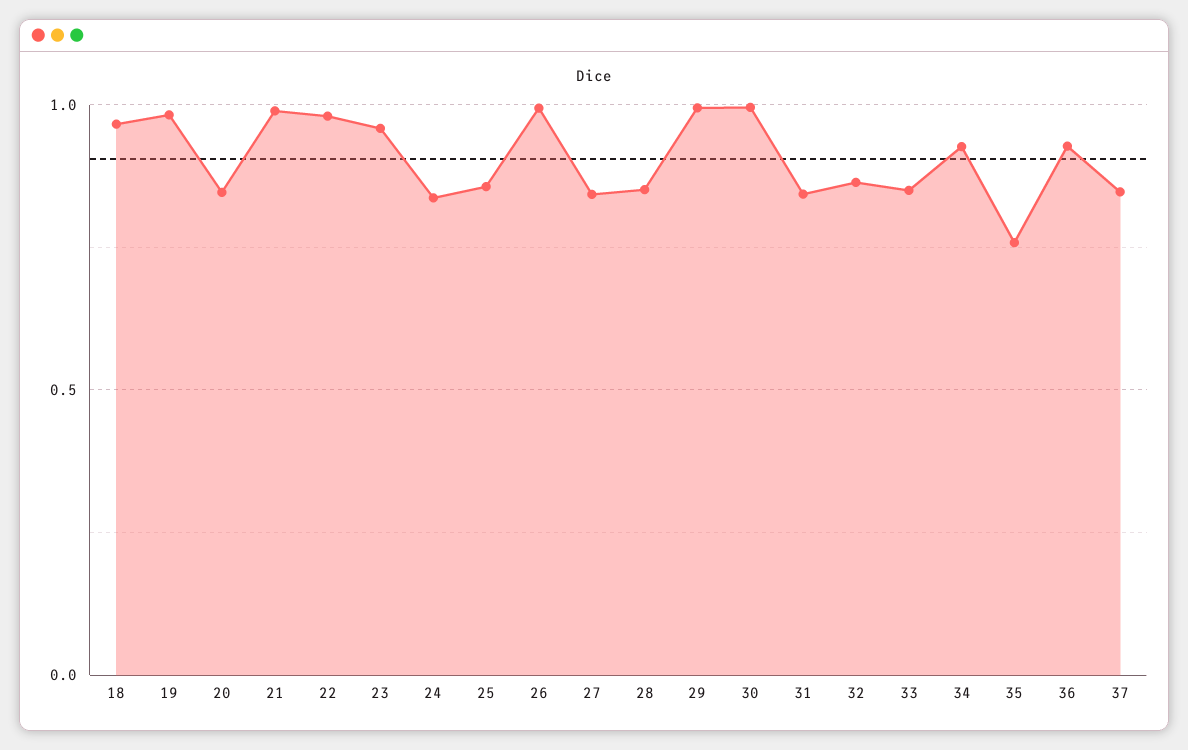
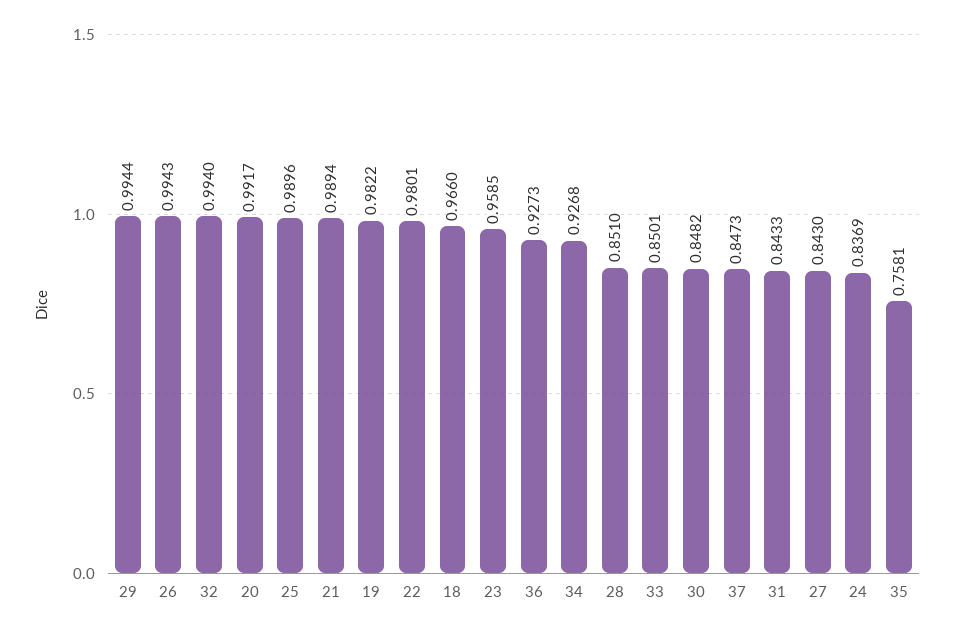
20: 0.85 -> 0.9917
25: 0.85 -> 0.9896
30: 1 -> 0.8482
32: 0.85 -> 0.994

